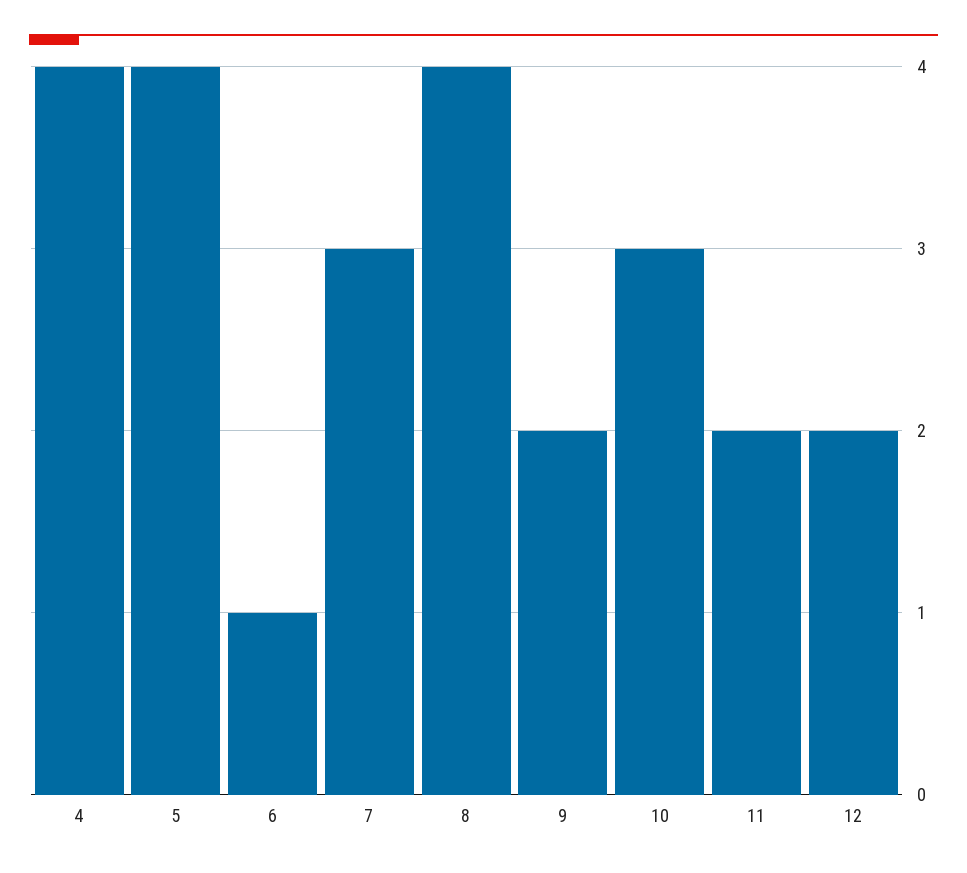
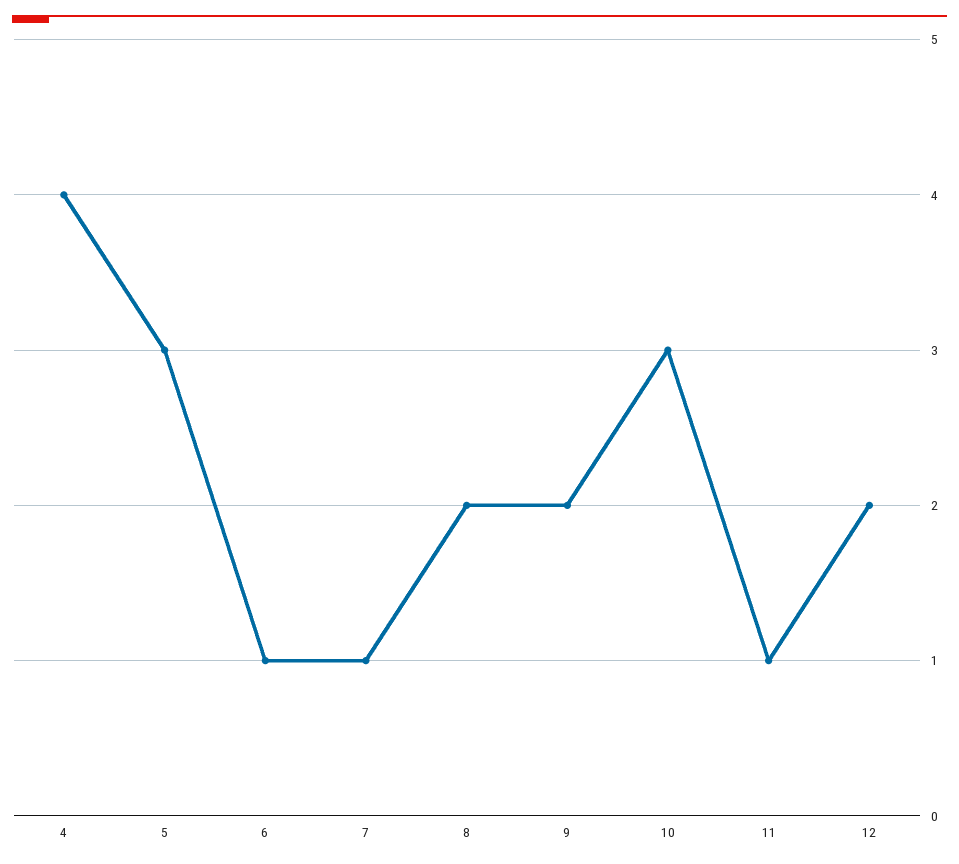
5: 4 -> 3
7: 3 -> 1
8: 4 -> 2
11: 2 -> 1

